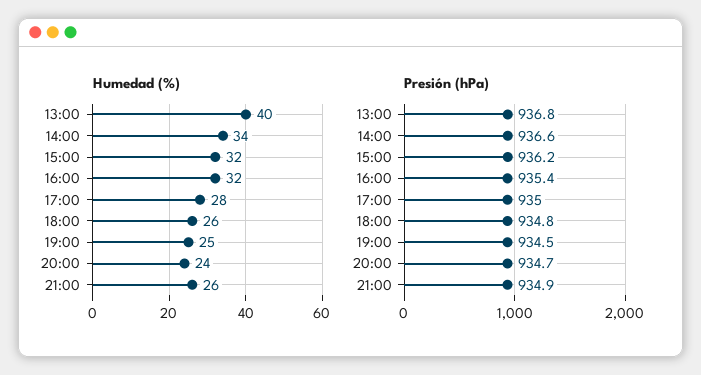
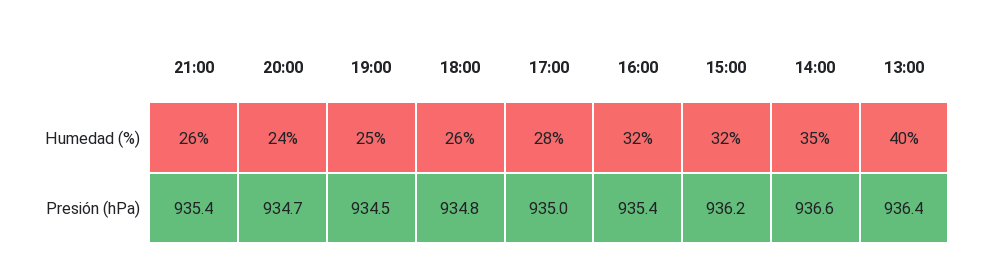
Humedad (%), 14:00: 34 -> 35
Presión (hPa), 13:00: 936.8 -> 936.4
Presión (hPa), 21:00: 934.9 -> 935.4

